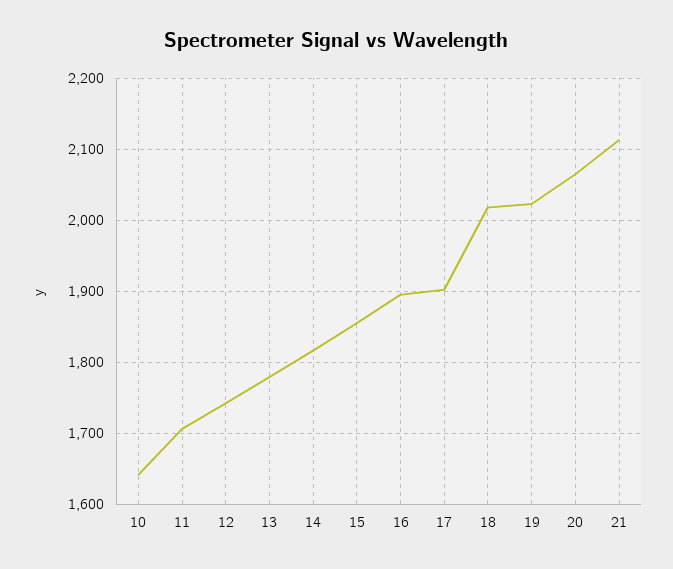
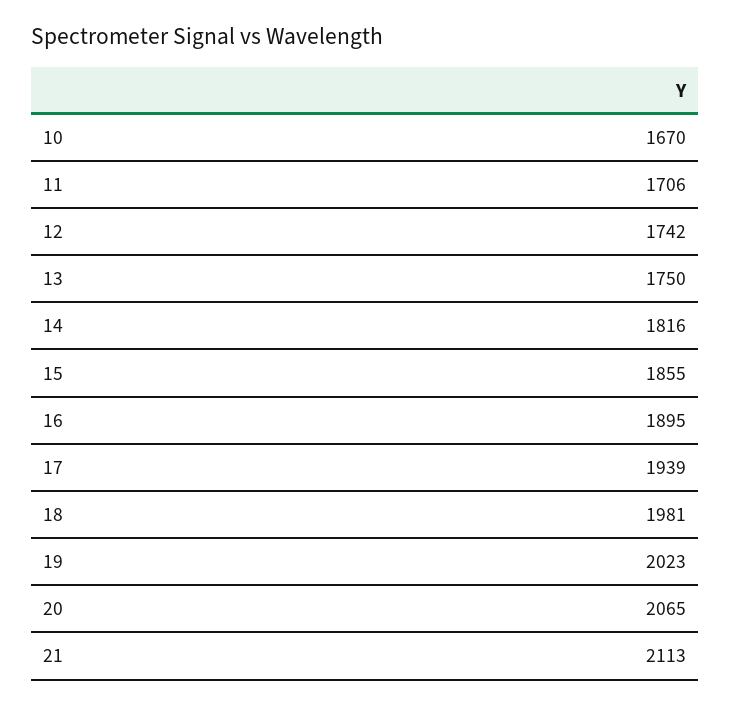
10: 1640 -> 1670
13: 1780 -> 1750
17: 1900 -> 1939
18: 2020 -> 1981

